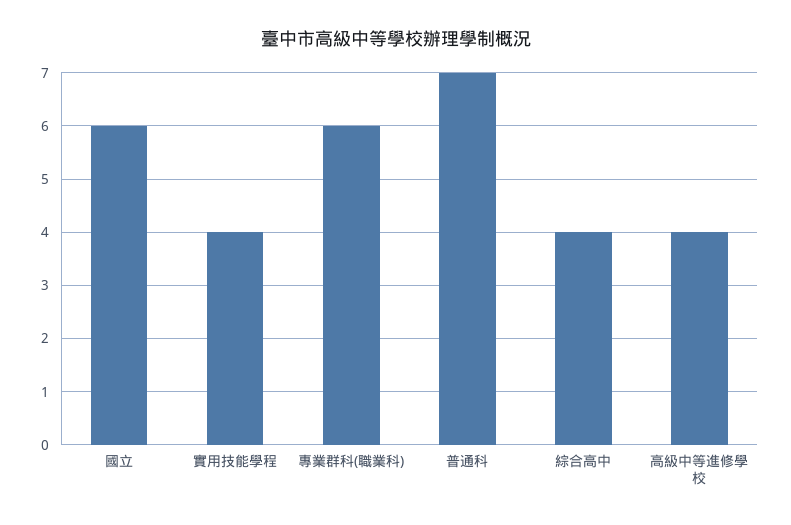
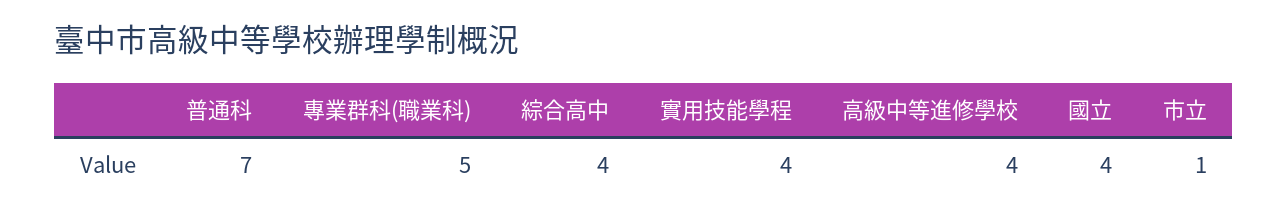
國立: 6 -> 4
專業群科(職業科): 6 -> 5
市立: none -> 1

